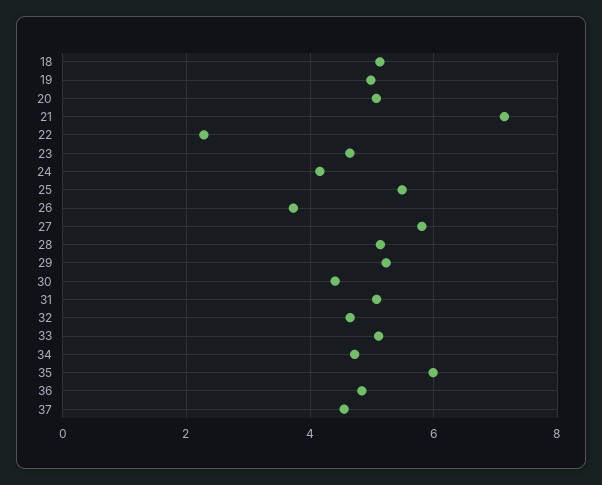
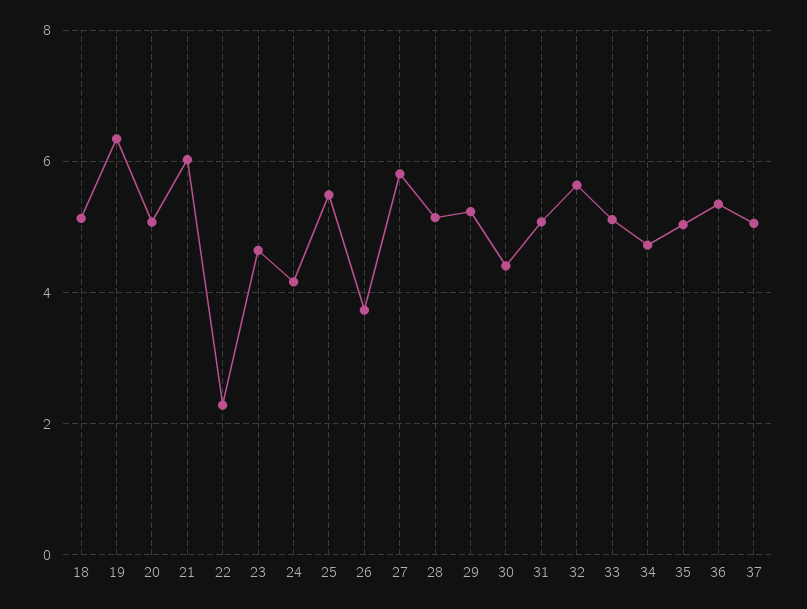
19: 5 -> 6.4
21: 7.2 -> 6
32: 4.6 -> 5.6
35: 6 -> 5
36: 4.8 -> 5.4
37: 4.6 -> 5

